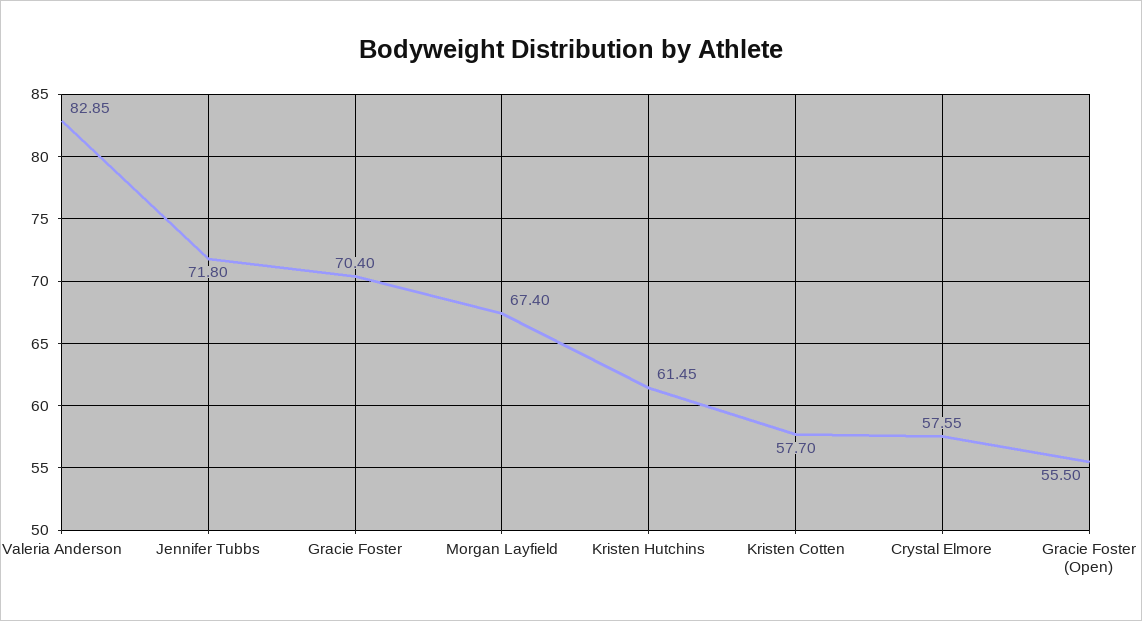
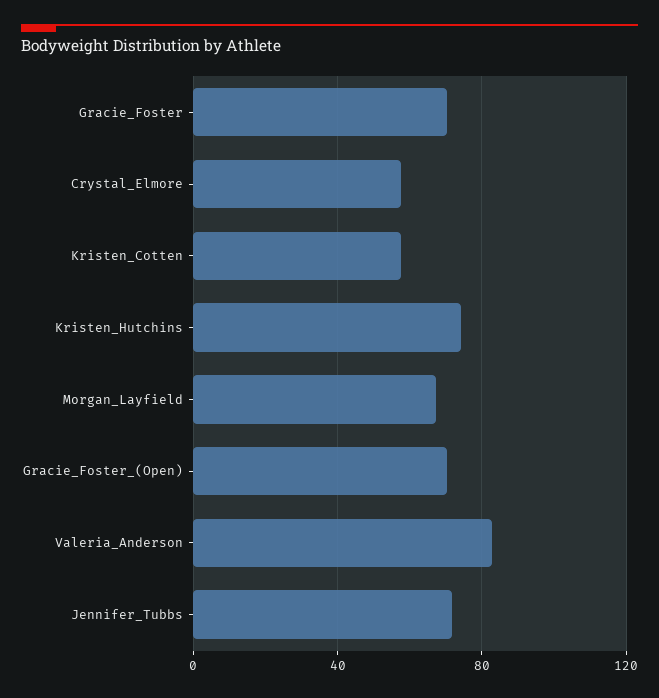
Kristen Hutchins: 61.45 -> 75
Gracie Foster (Open): 55.5 -> 70

